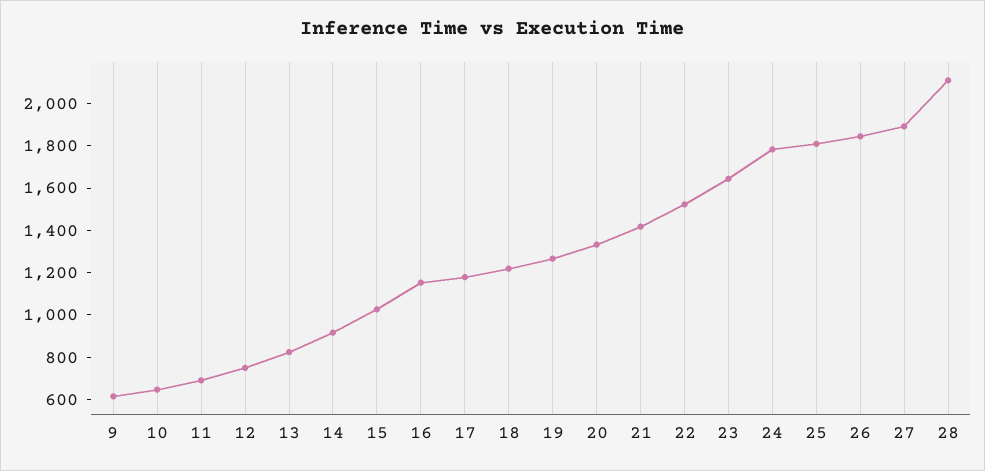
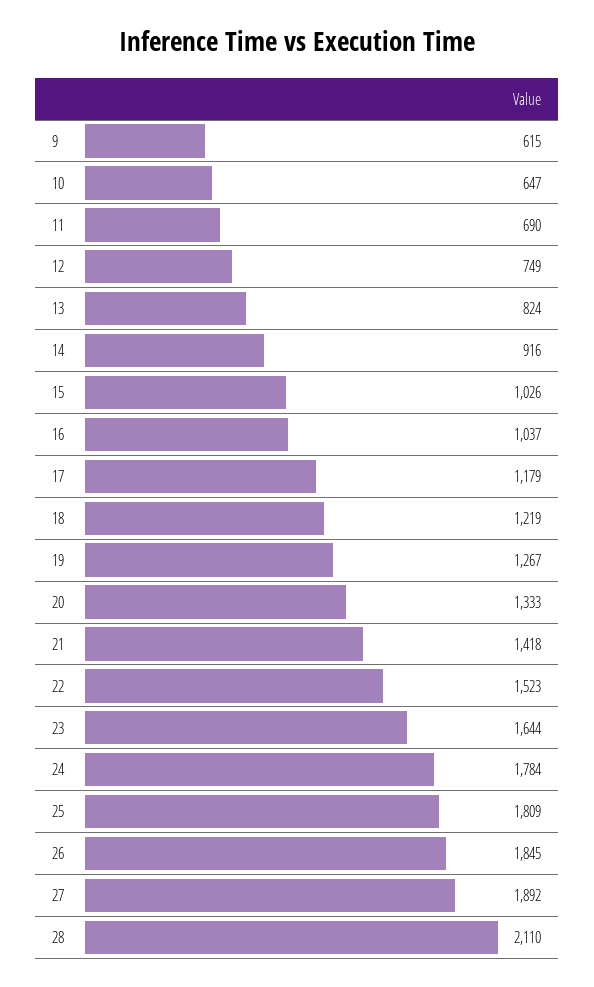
16: 1150 -> 1037

